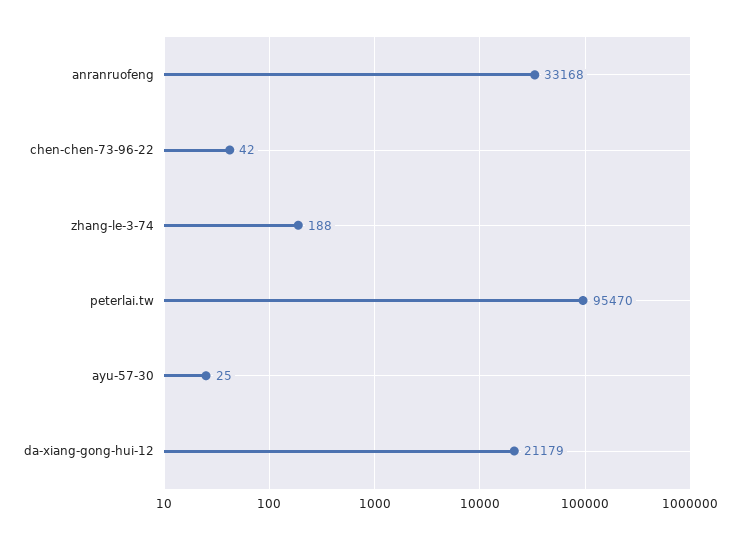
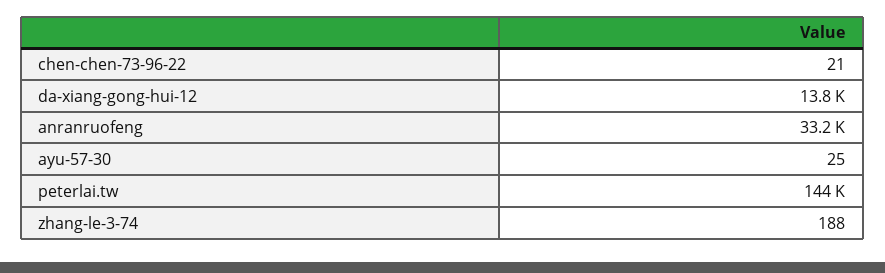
chen-chen-73-96-22: 42 -> 21
peterlai.tw: 95470 -> 144000
da-xiang-gong-hui-12: 21179 -> 13800

